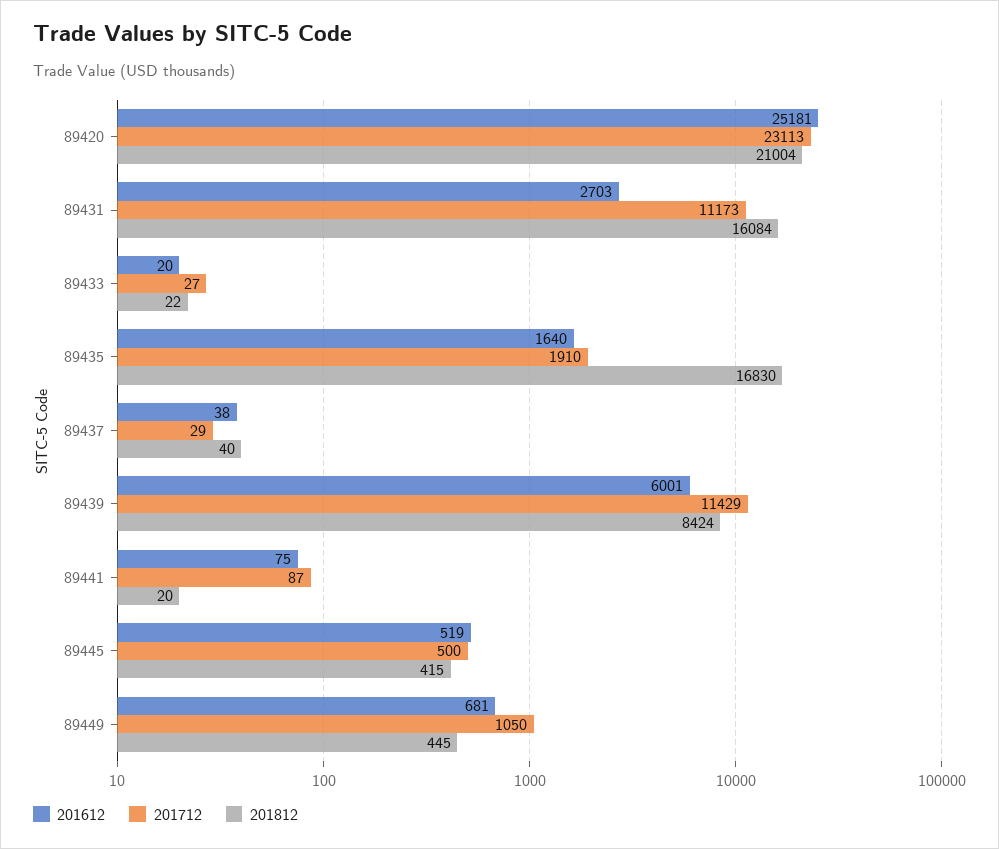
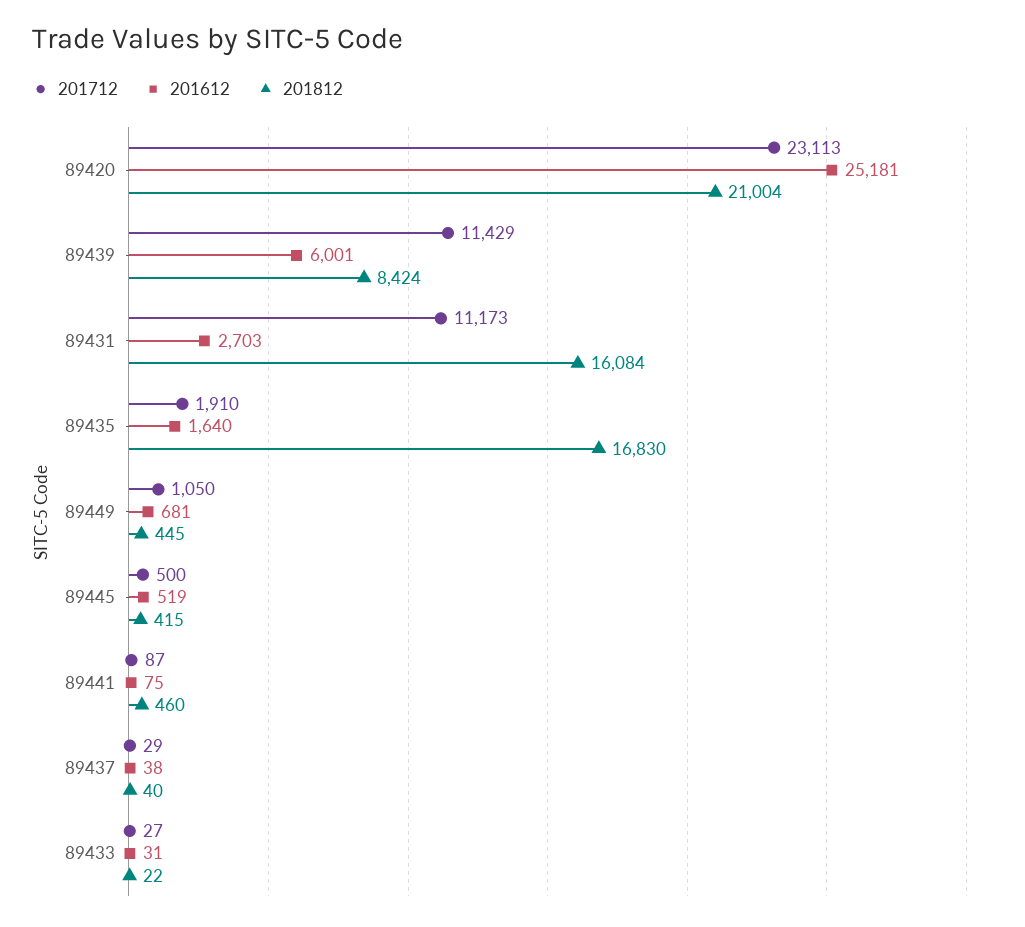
201612, 89433: 20 -> 31
201812, 89441: 20 -> 460

